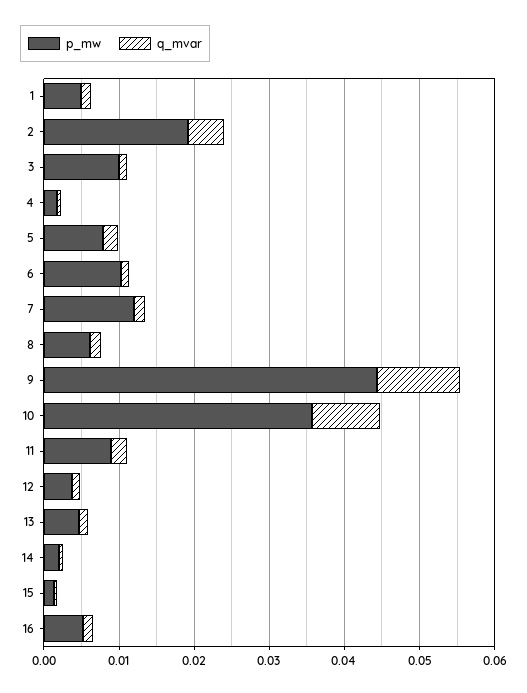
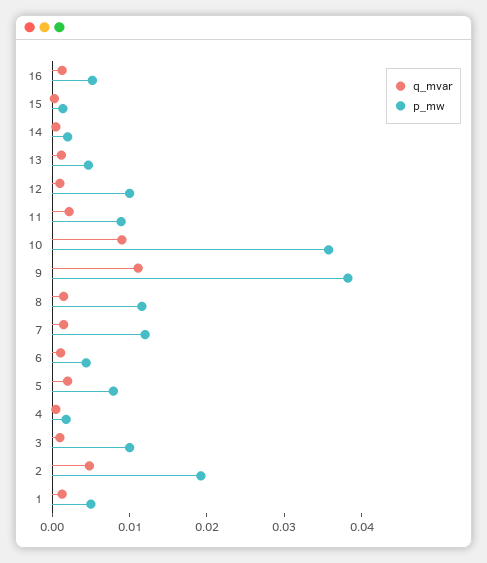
p_mw, 6: 0.01 -> 0.004
p_mw, 8: 0.006 -> 0.012
p_mw, 9: 0.044 -> 0.038
p_mw, 12: 0.004 -> 0.01

